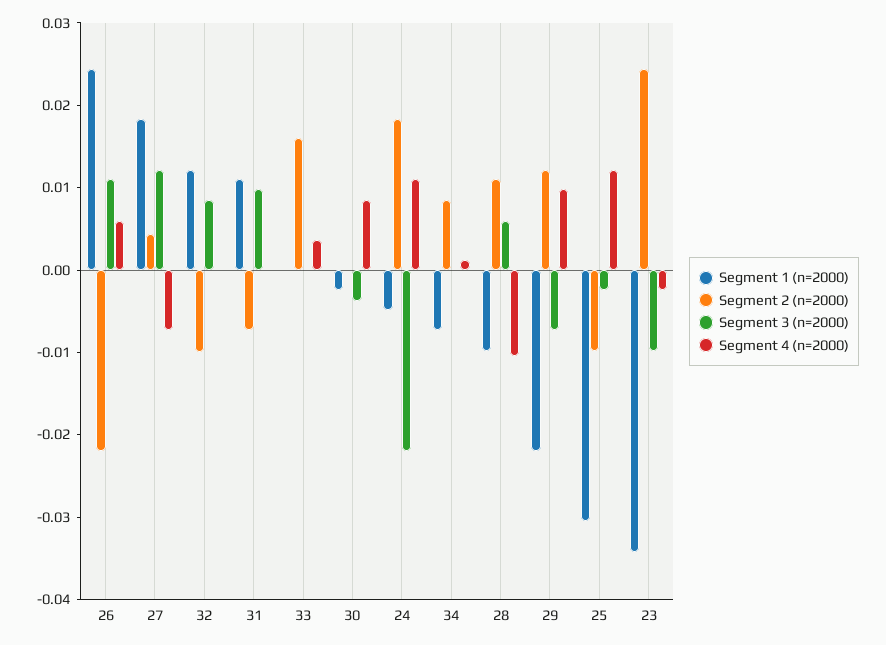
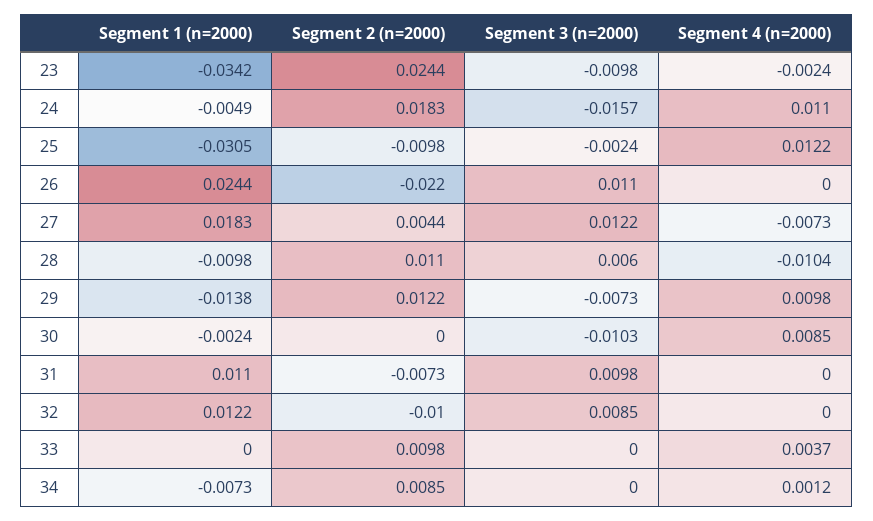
Segment 4 (n=2000), 26: 0.006 -> 0
Segment 2 (n=2000), 33: 0.016 -> 0.0098
Segment 3 (n=2000), 30: -0.004 -> -0.0103
Segment 3 (n=2000), 24: -0.022 -> -0.0157
Segment 1 (n=2000), 29: -0.022 -> -0.0138

